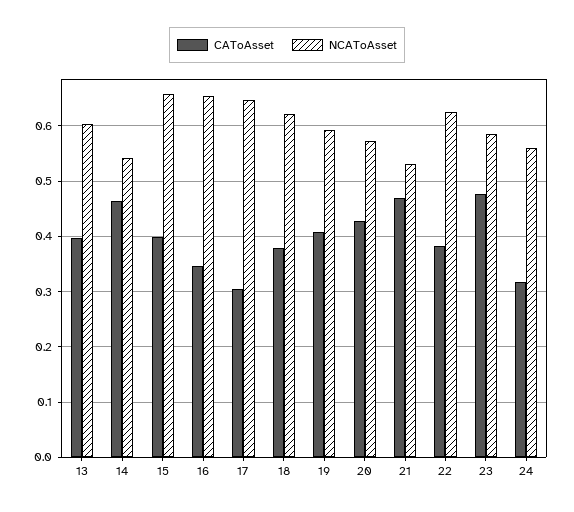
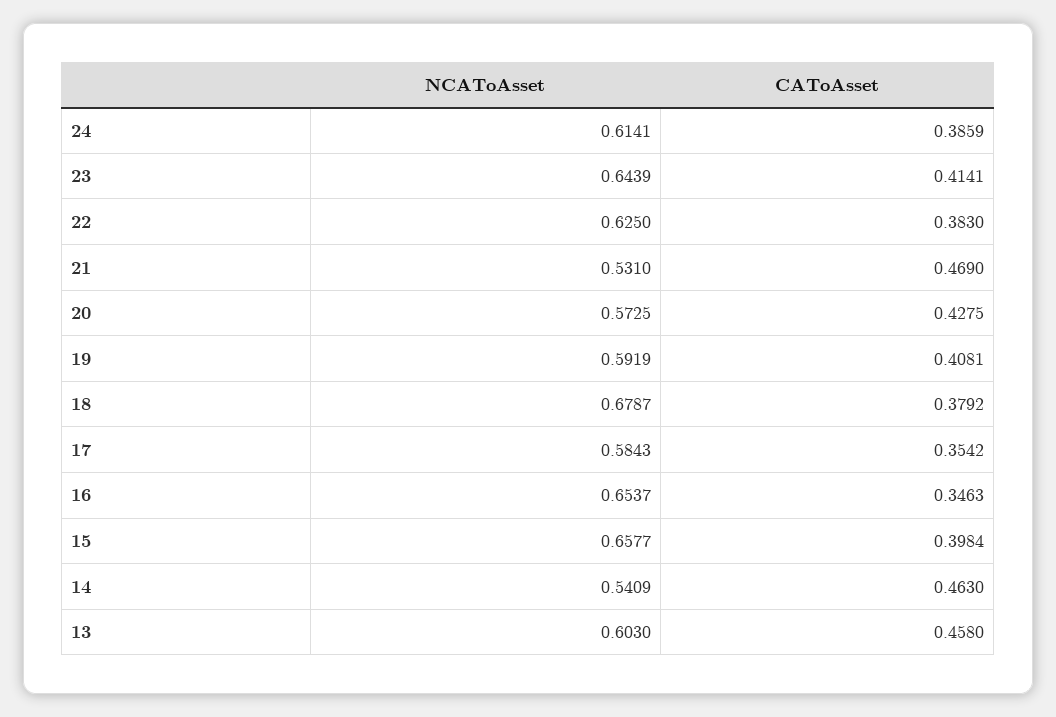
CAToAsset, 13: 0.4 -> 0.458
CAToAsset, 17: 0.3 -> 0.3542
NCAToAsset, 17: 0.64 -> 0.5843
NCAToAsset, 18: 0.62 -> 0.6787
CAToAsset, 23: 0.48 -> 0.4141
NCAToAsset, 23: 0.58 -> 0.6439
CAToAsset, 24: 0.32 -> 0.3859
NCAToAsset, 24: 0.56 -> 0.6141

